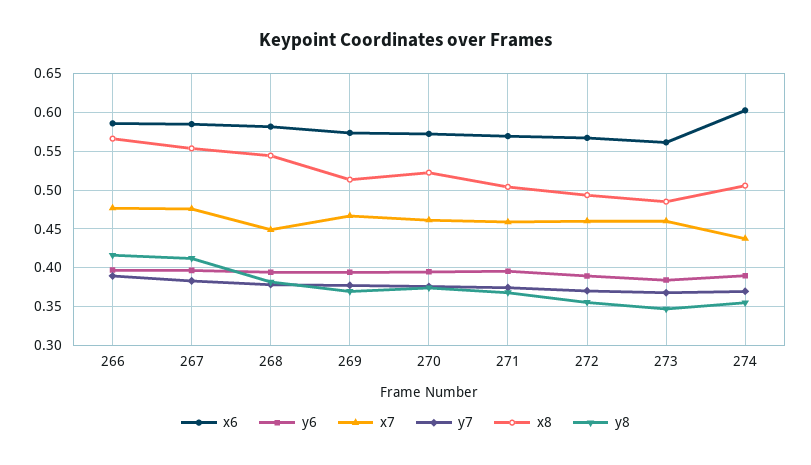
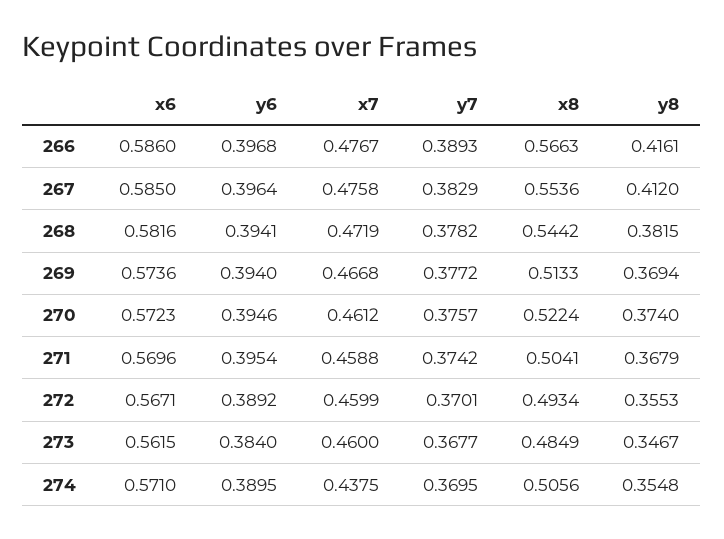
x7, 268: 0.45 -> 0.4719
x6, 274: 0.6 -> 0.571

